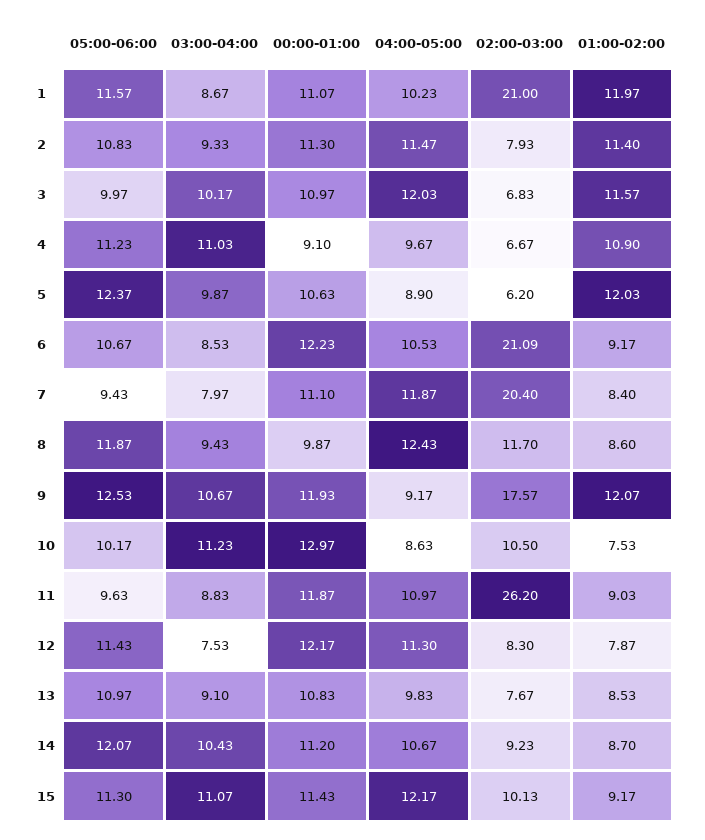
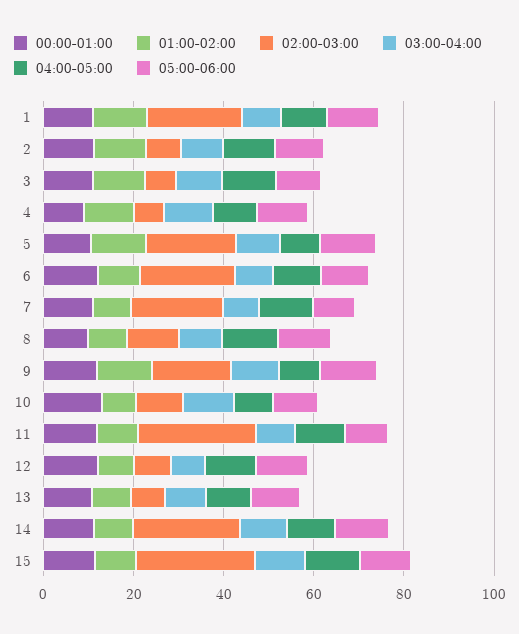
02:00-03:00, 5: 6.2 -> 20
02:00-03:00, 14: 9.23 -> 25
02:00-03:00, 15: 10.13 -> 25

